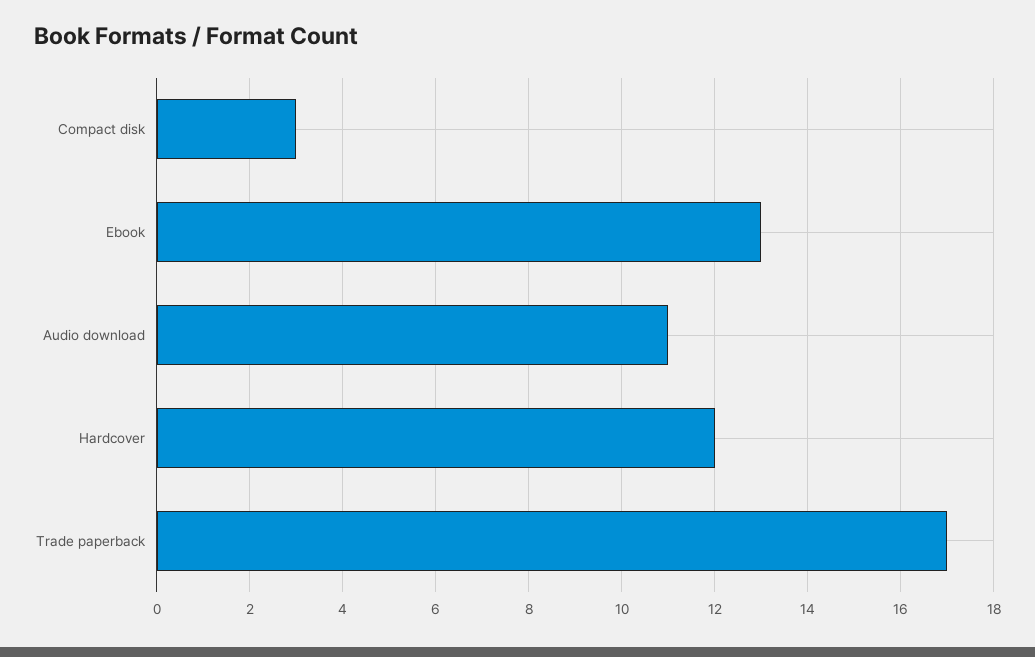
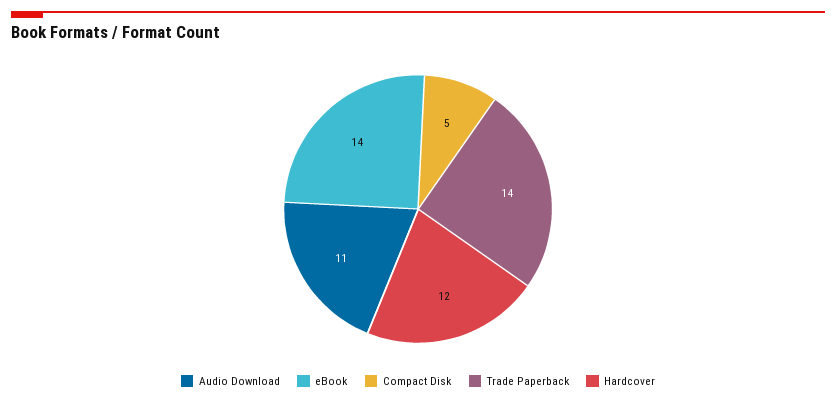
Compact disk: 3 -> 5
Ebook: 13 -> 14
Trade paperback: 17 -> 14

